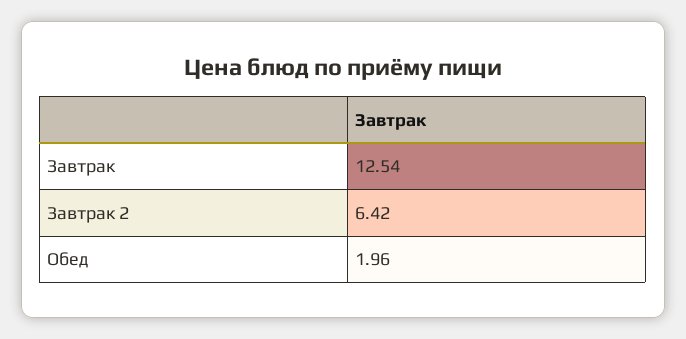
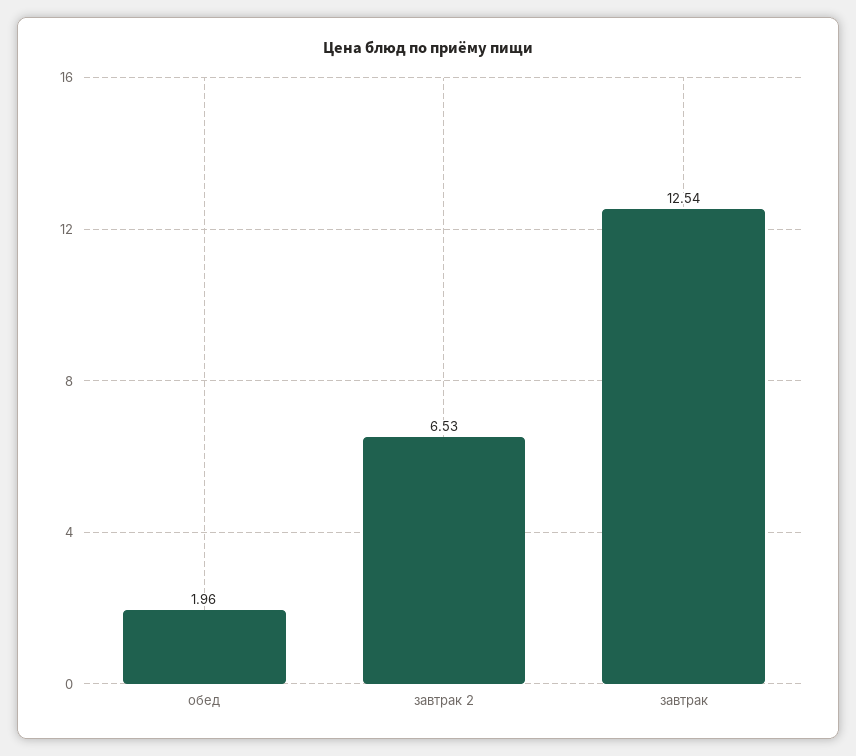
Завтрак 2: 6.42 -> 6.53

